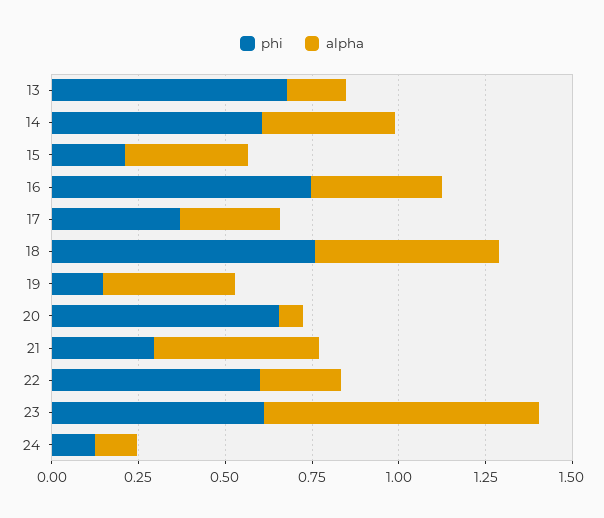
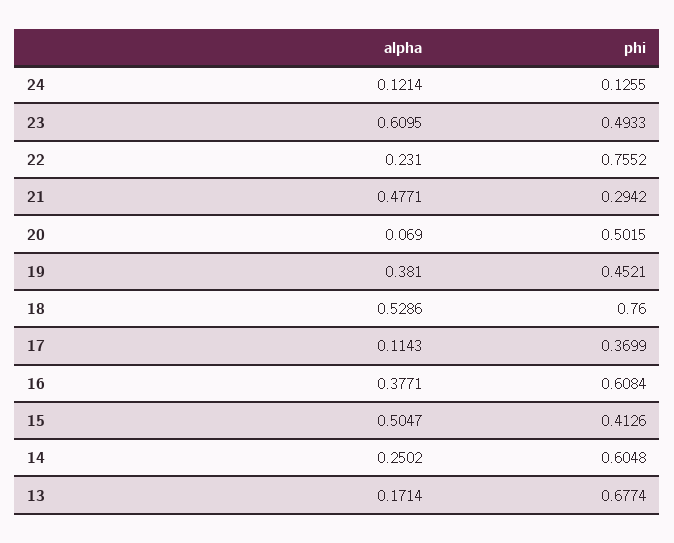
alpha, 14: 0.4 -> 0.2502
phi, 15: 0.2 -> 0.4126
alpha, 15: 0.35 -> 0.5047
phi, 16: 0.75 -> 0.6084
alpha, 17: 0.3 -> 0.1143
phi, 19: 0.15 -> 0.4521
phi, 20: 0.65 -> 0.5015
phi, 22: 0.6 -> 0.7552
phi, 23: 0.6 -> 0.4933
alpha, 23: 0.8 -> 0.6095

